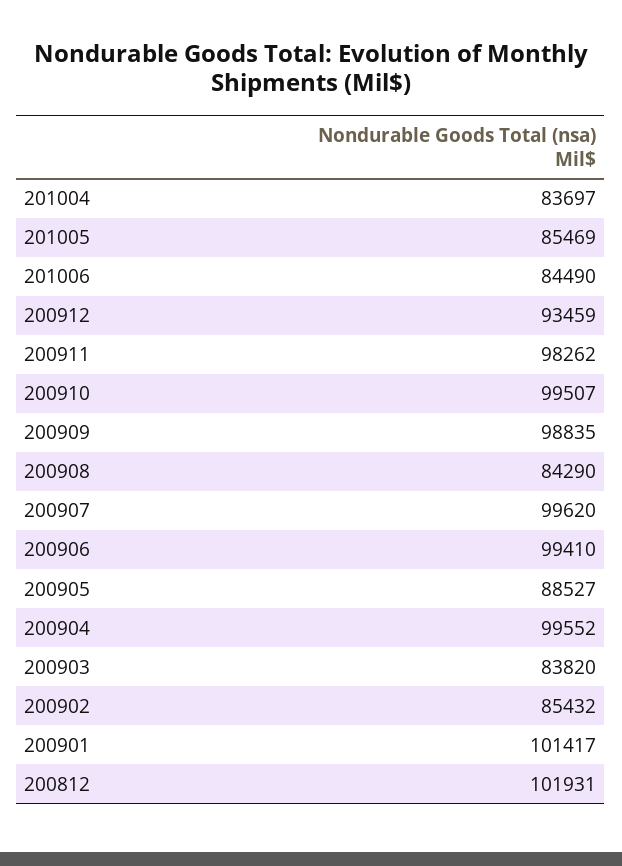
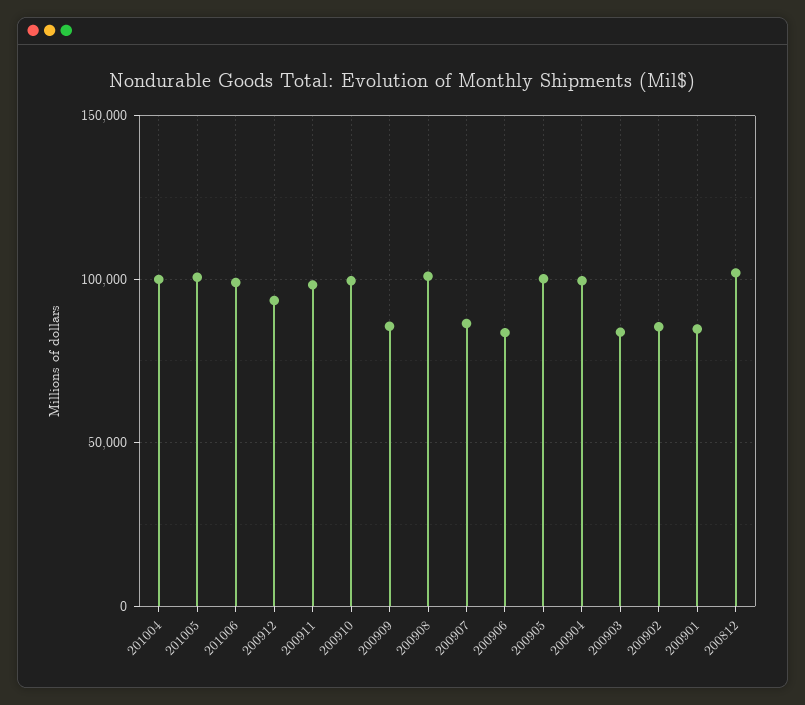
201004: 83697 -> 100000
201005: 85469 -> 100000
201006: 84490 -> 100000
200909: 98835 -> 85000
200908: 84290 -> 100000
200907: 99620 -> 85000
200906: 99410 -> 85000
200905: 88527 -> 100000
200901: 101417 -> 85000

